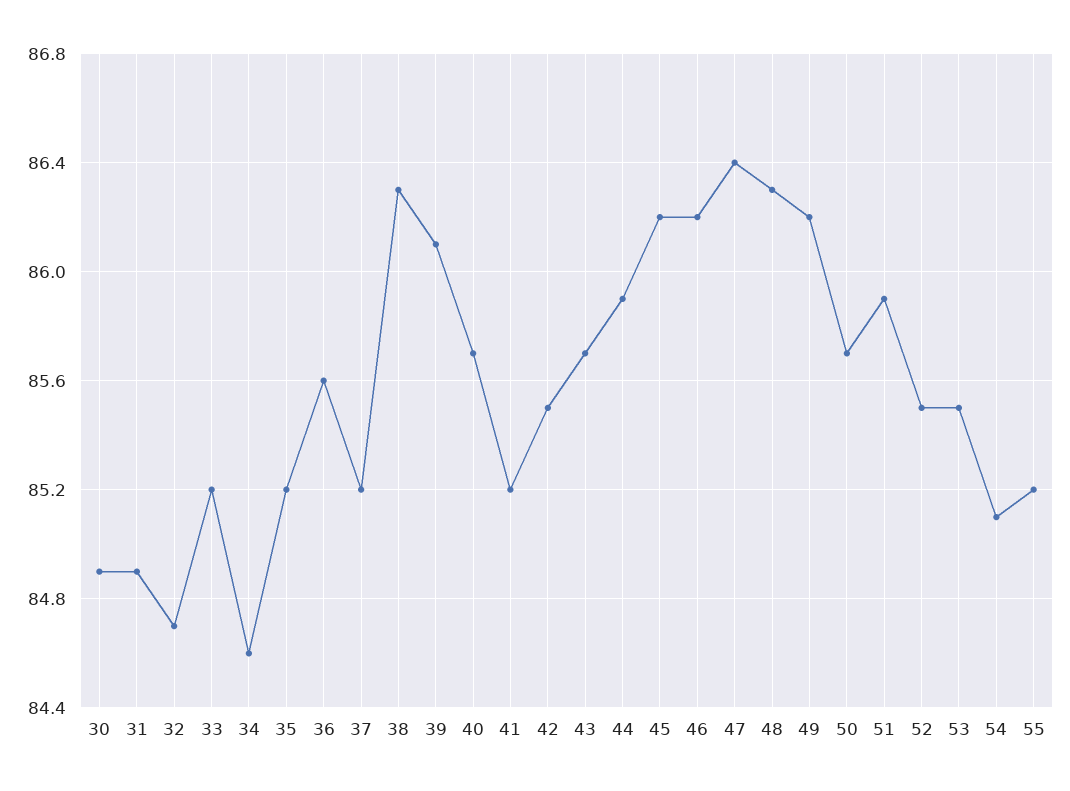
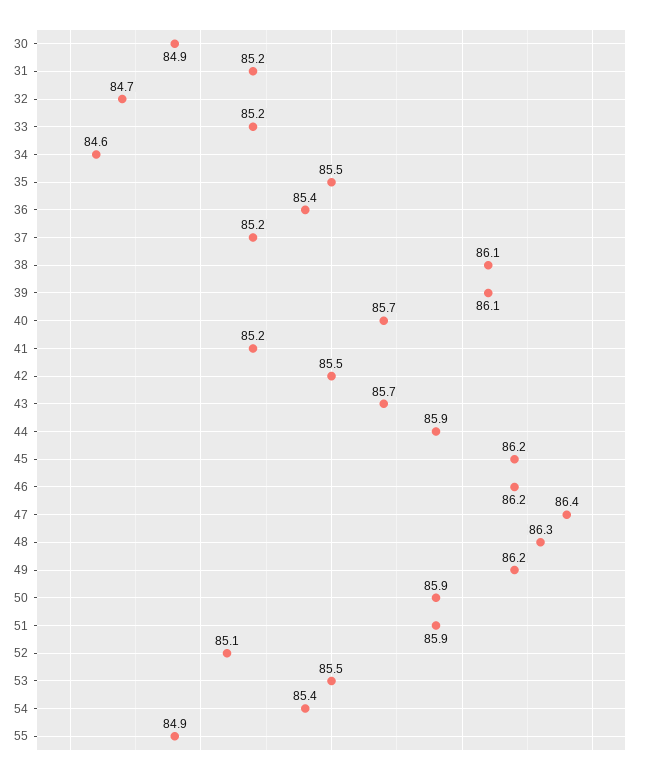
31: 84.9 -> 85.2
35: 85.2 -> 85.5
36: 85.6 -> 85.4
38: 86.3 -> 86.1
50: 85.7 -> 85.9
52: 85.5 -> 85.1
54: 85.1 -> 85.4
55: 85.2 -> 84.9

